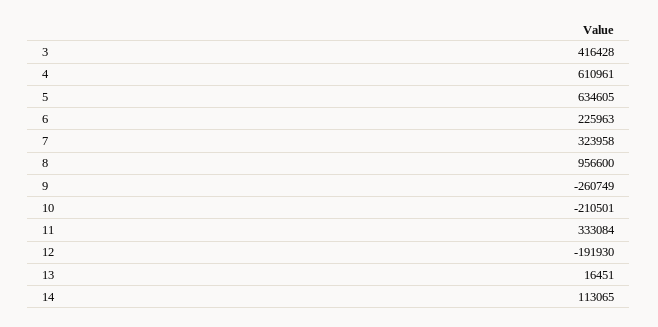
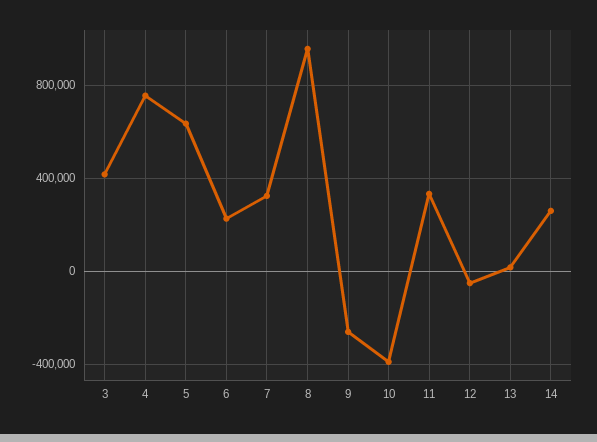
4: 610961 -> 750000
10: -210501 -> -400000
12: -191930 -> -50000
14: 113065 -> 250000

